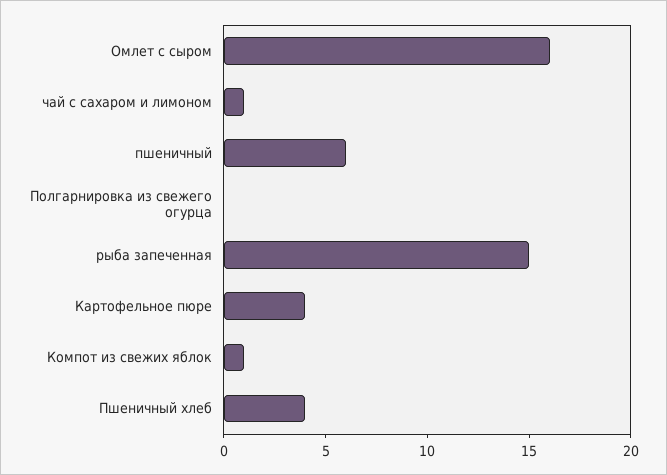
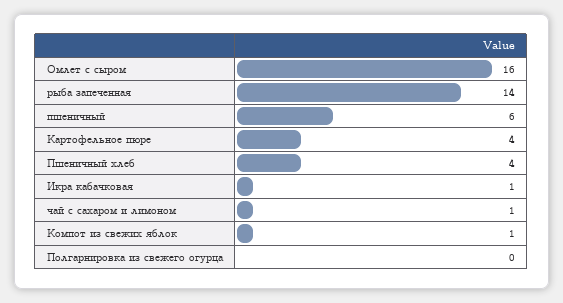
рыба запеченная: 15 -> 14
Икра кабачковая: none -> 1

